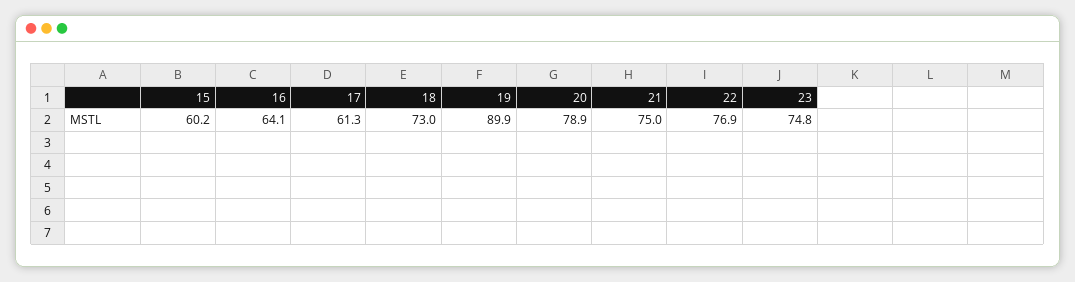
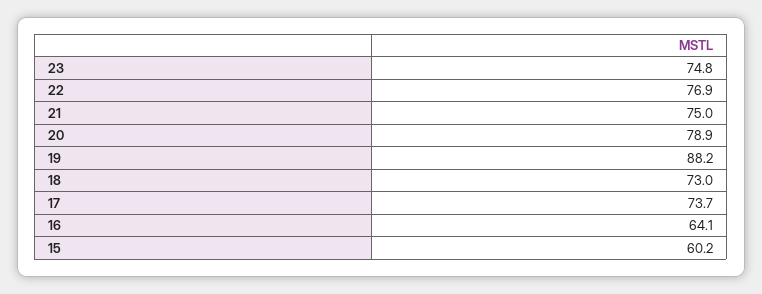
17: 61.3 -> 73.7
19: 89.9 -> 88.2

